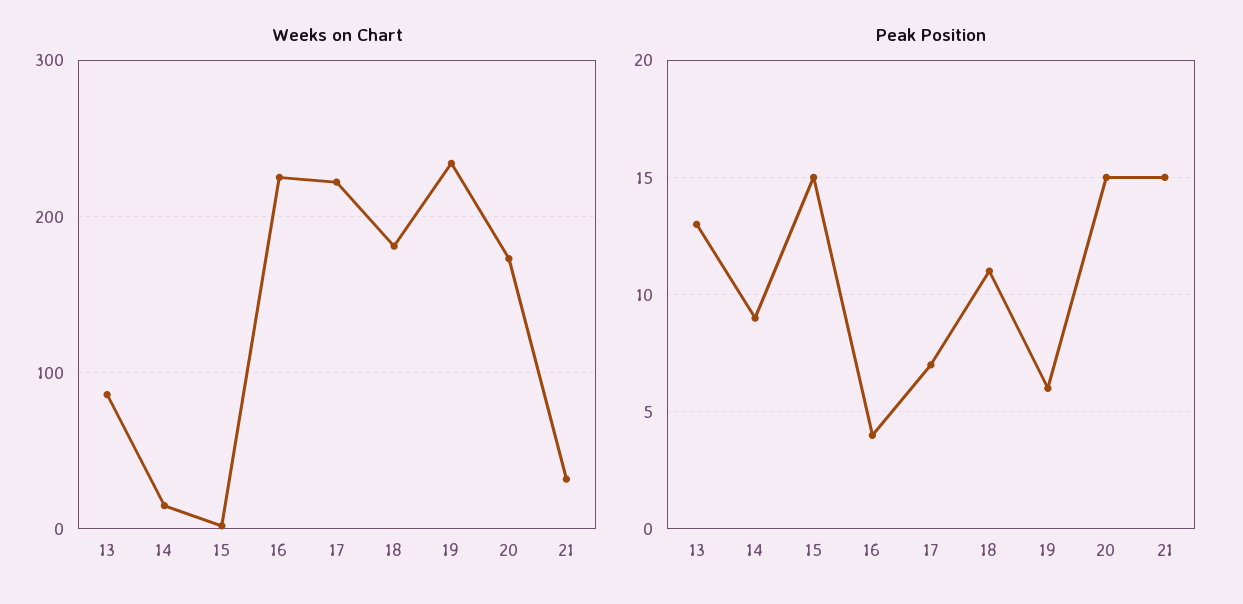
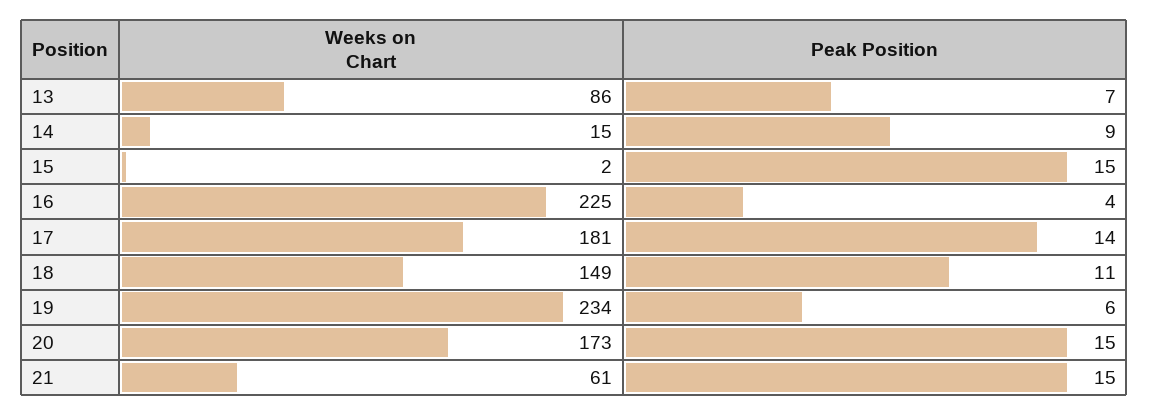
Weeks on Chart, 17: 220 -> 181
Weeks on Chart, 18: 180 -> 149
Weeks on Chart, 21: 30 -> 61
Peak Position, 13: 13 -> 7
Peak Position, 17: 7 -> 14

